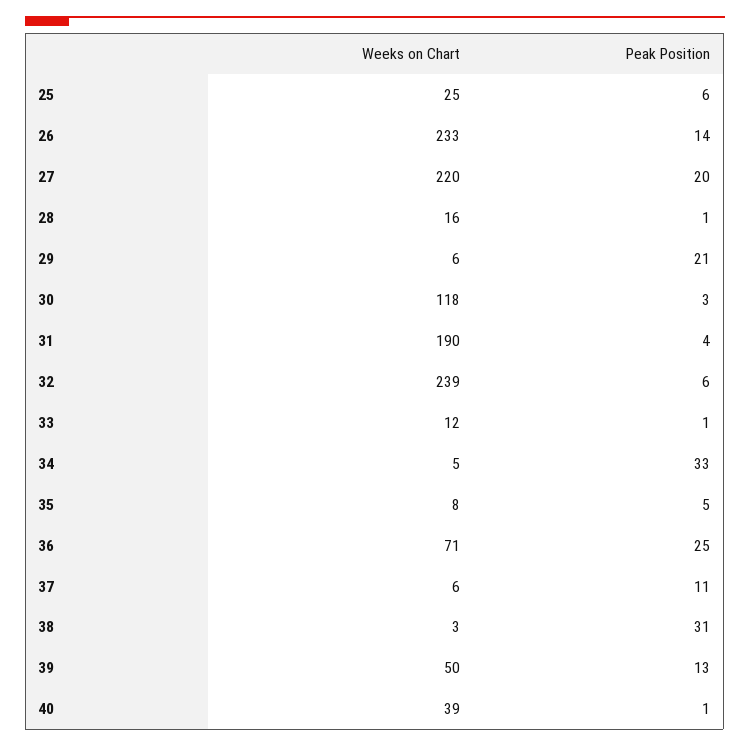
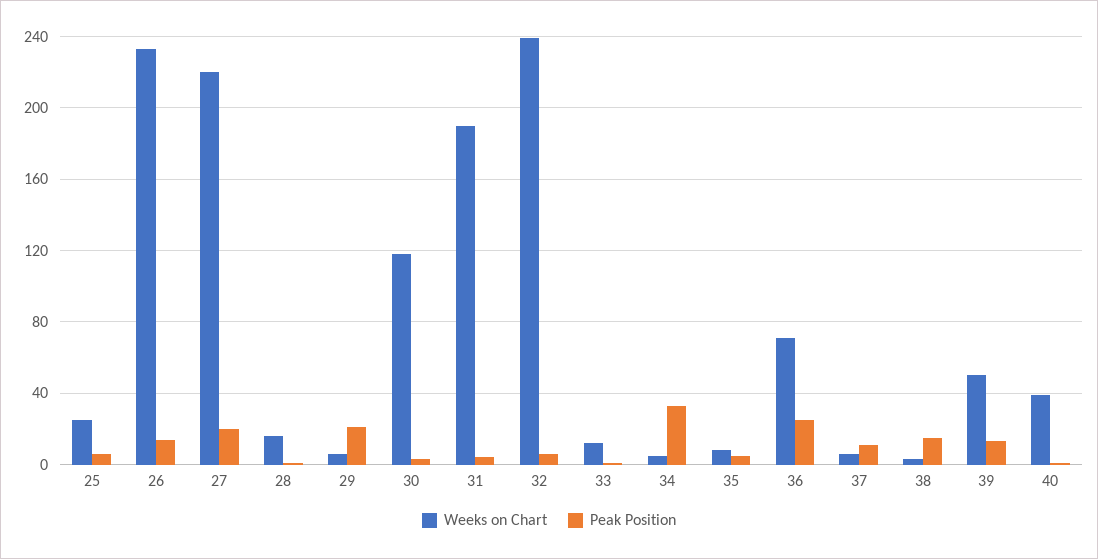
Peak Position, 38: 31 -> 15

